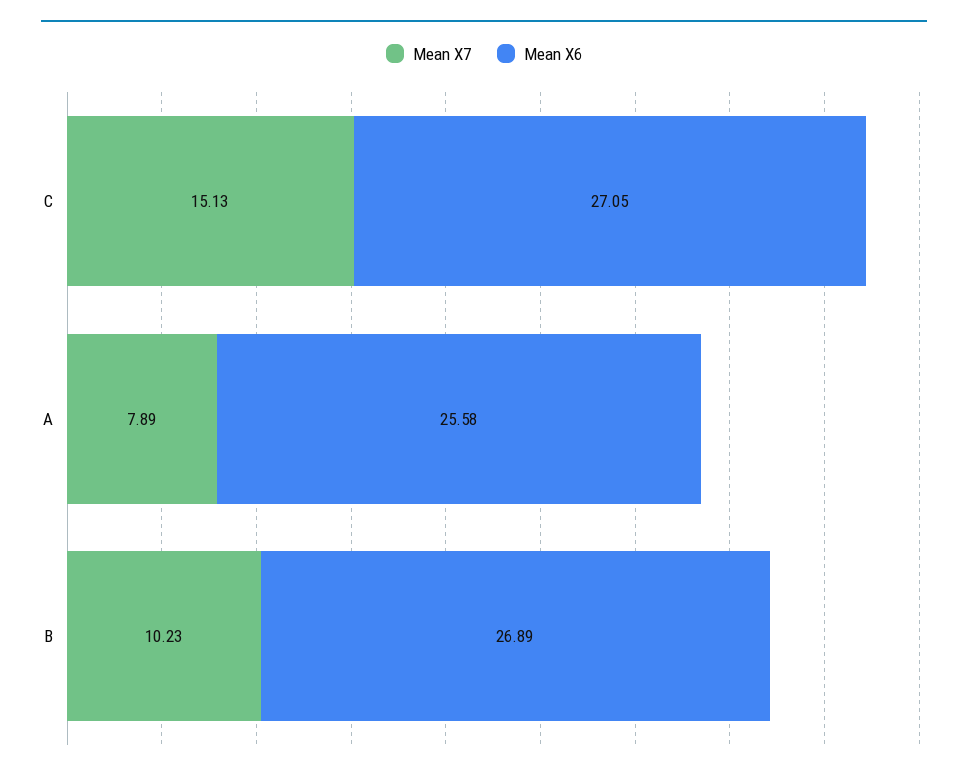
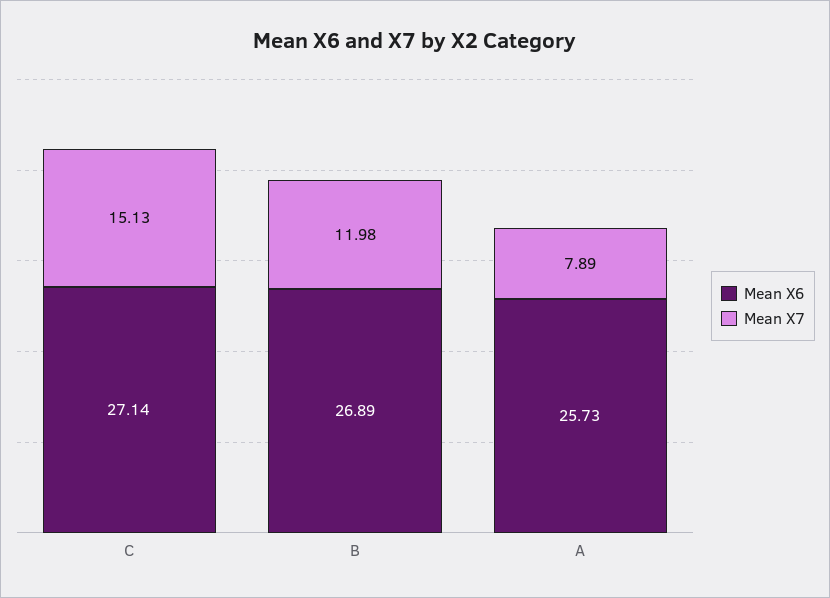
Mean X6, C: 27.05 -> 27.14
Mean X6, A: 25.58 -> 25.73
Mean X7, B: 10.23 -> 11.98

